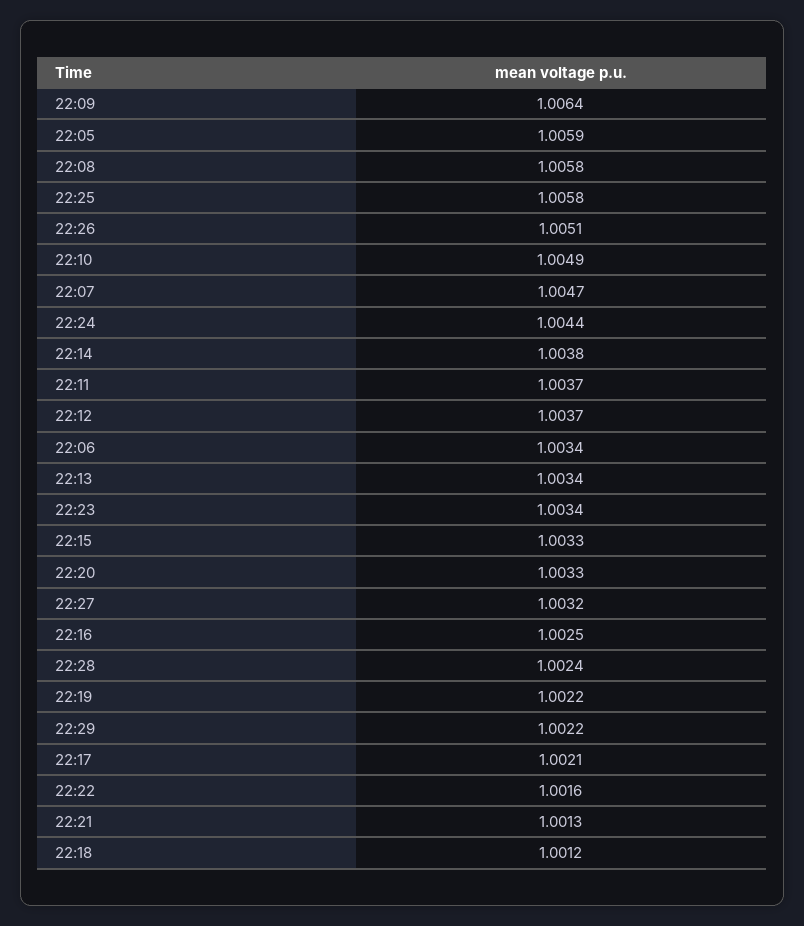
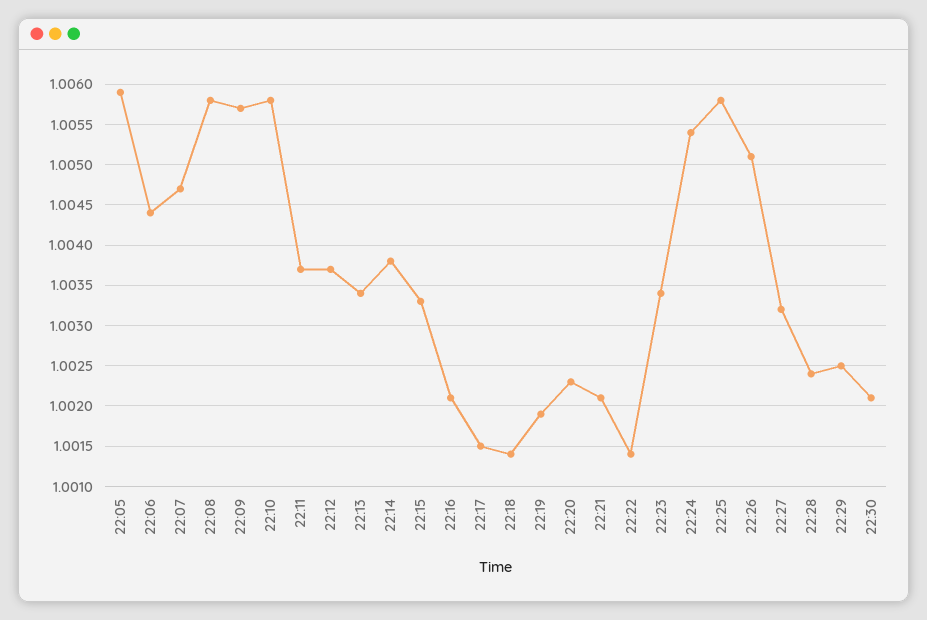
22:09: 1.0064 -> 1.0057
22:10: 1.0049 -> 1.0058
22:24: 1.0044 -> 1.0054
22:06: 1.0034 -> 1.0044
22:20: 1.0033 -> 1.0023
22:16: 1.0025 -> 1.0021
22:19: 1.0022 -> 1.0019
22:29: 1.0022 -> 1.0025
22:17: 1.0021 -> 1.0015
22:22: 1.0016 -> 1.0014
22:21: 1.0013 -> 1.0021
22:18: 1.0012 -> 1.0014
22:30: none -> 1.0021

